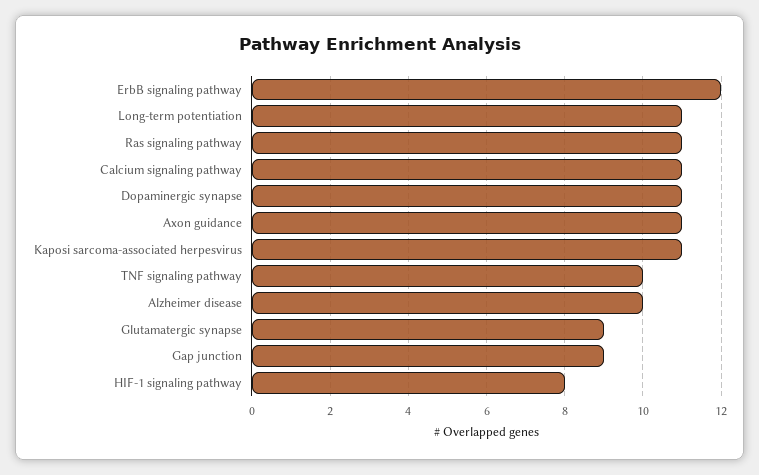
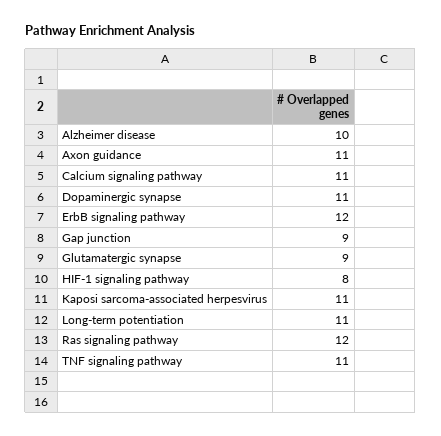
Ras signaling pathway: 11 -> 12
TNF signaling pathway: 10 -> 11

